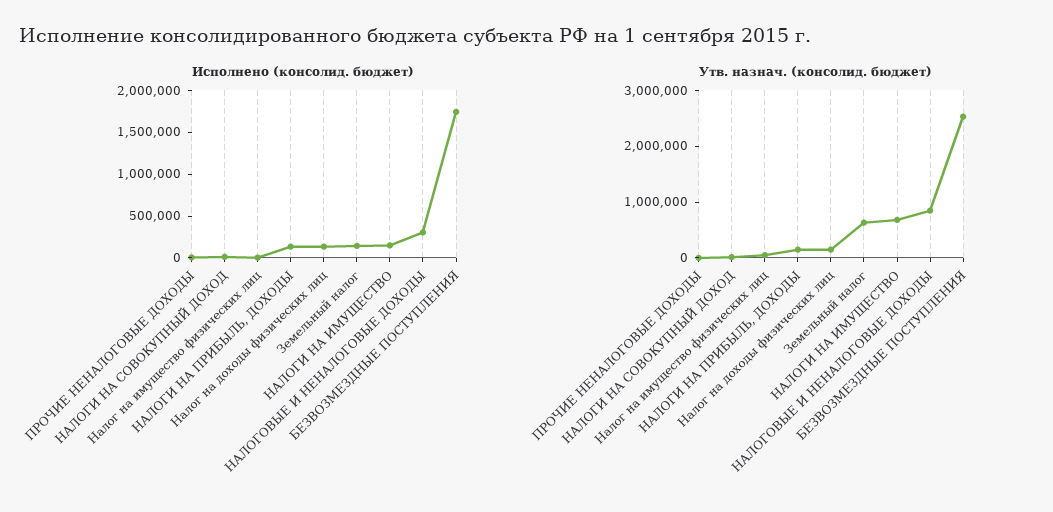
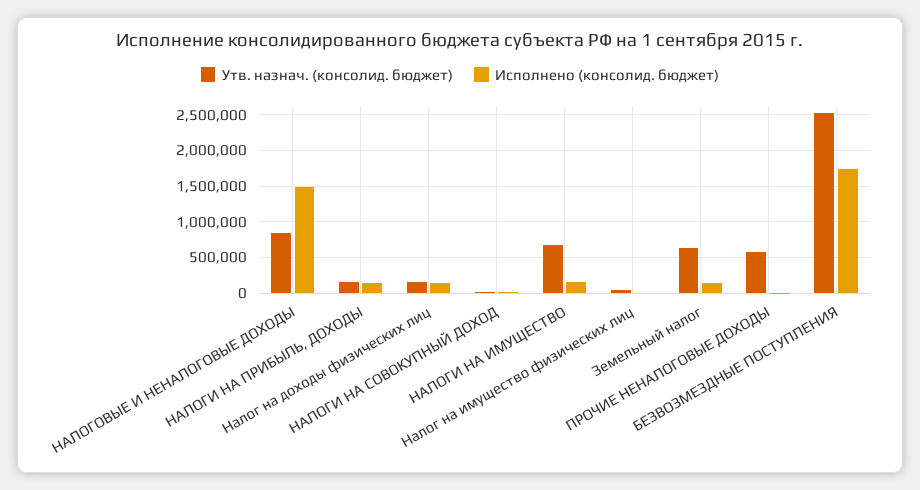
Исполнено (консолид. бюджет), НАЛОГОВЫЕ И НЕНАЛОГОВЫЕ ДОХОДЫ: 300000 -> 1500000
Утв. назнач. (консолид. бюджет), ПРОЧИЕ НЕНАЛОГОВЫЕ ДОХОДЫ: 0 -> 600000

